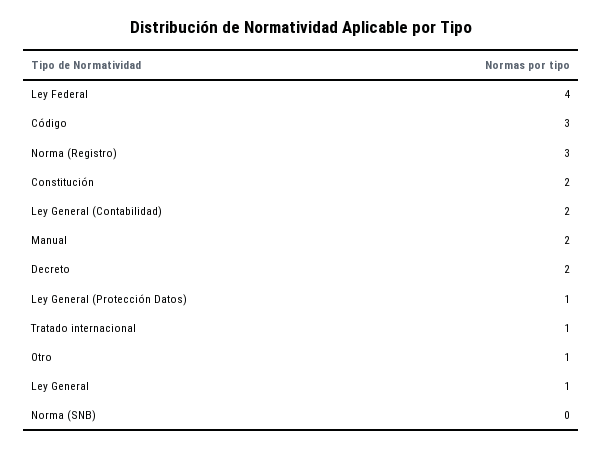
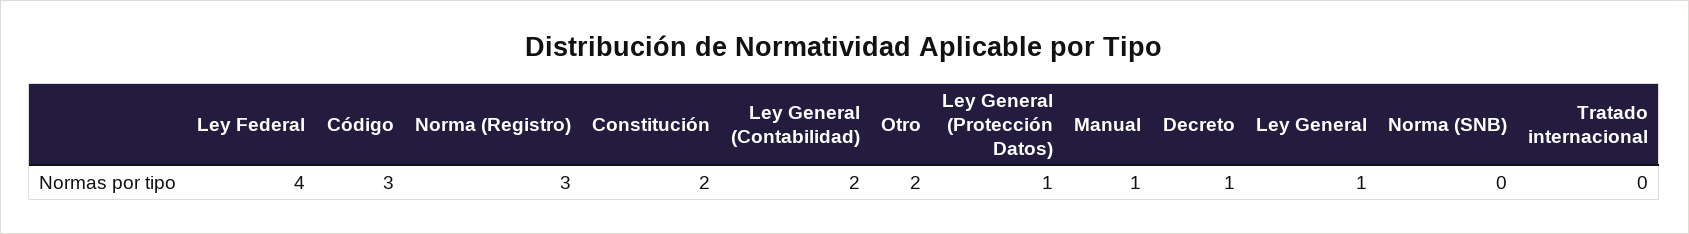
Manual: 2 -> 1
Decreto: 2 -> 1
Tratado internacional: 1 -> 0
Otro: 1 -> 2

